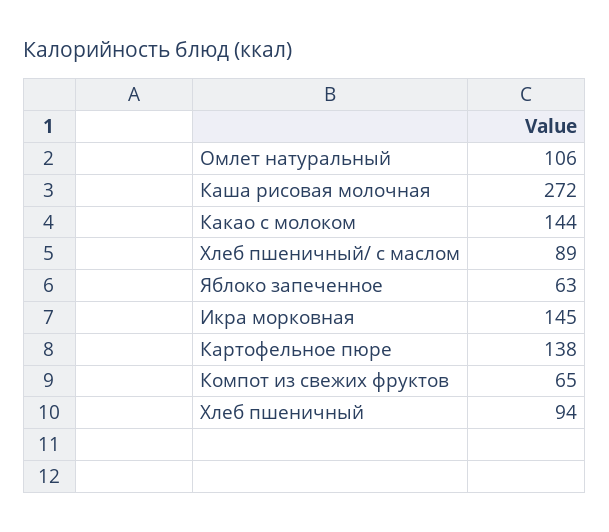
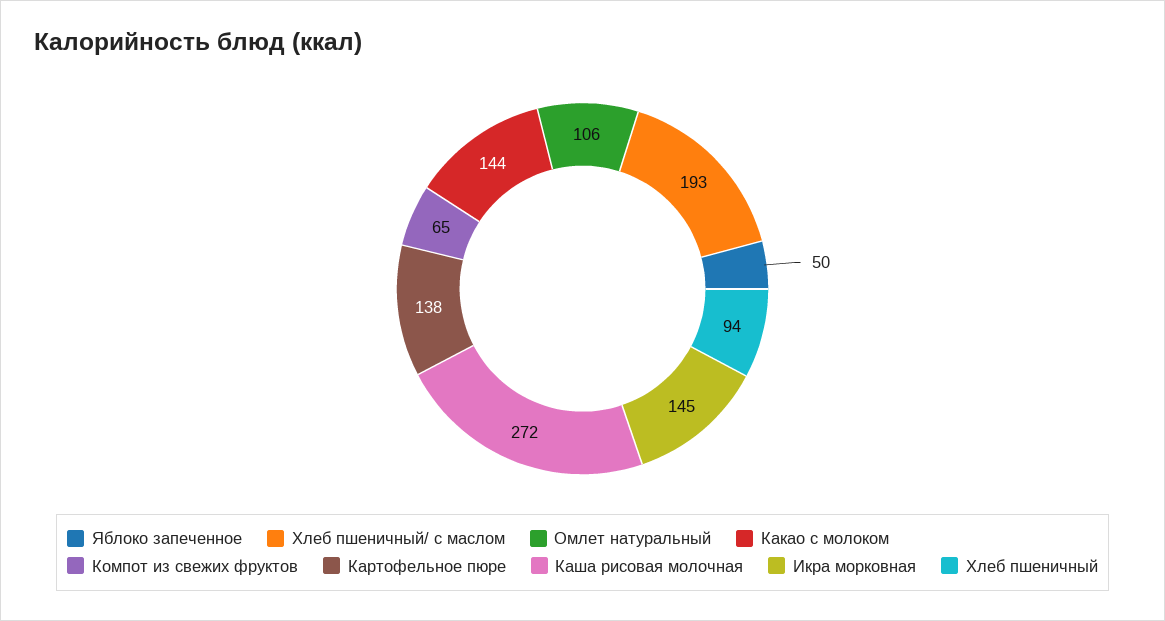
Хлеб пшеничный/ с маслом: 89 -> 193
Яблоко запеченное: 63 -> 50

